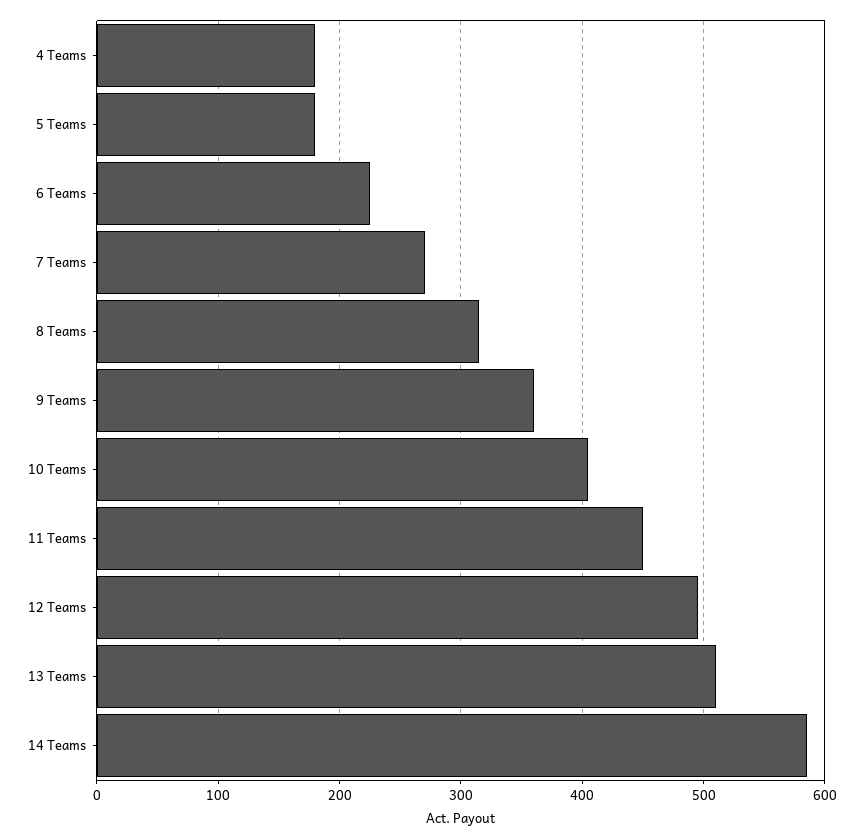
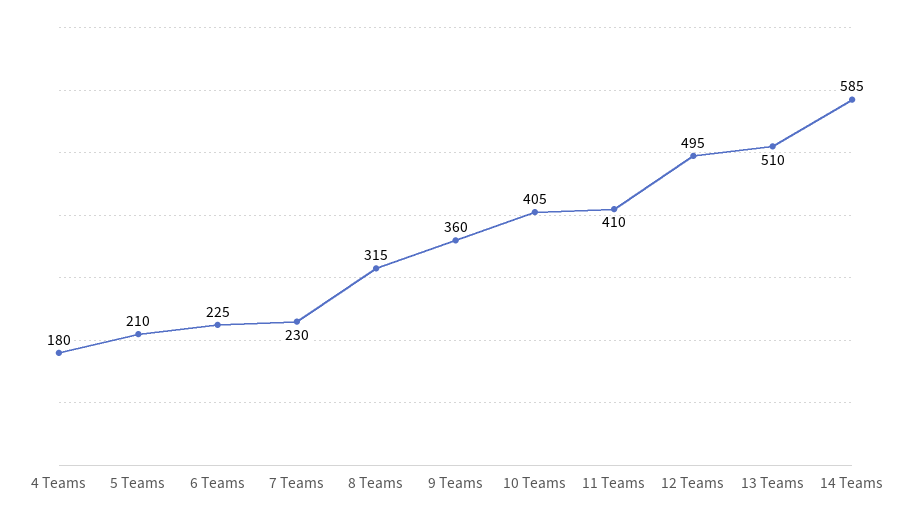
5 Teams: 180 -> 210
7 Teams: 270 -> 230
11 Teams: 450 -> 410

